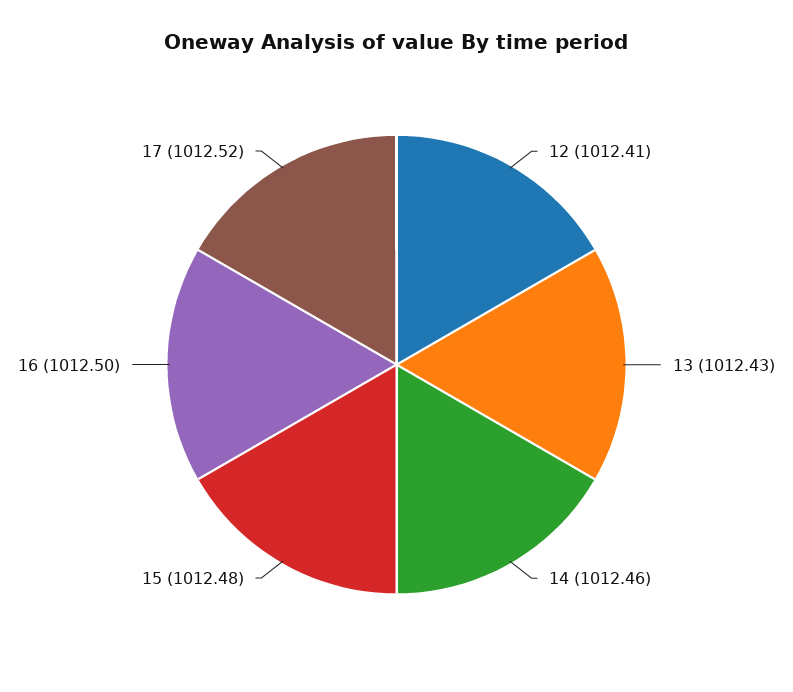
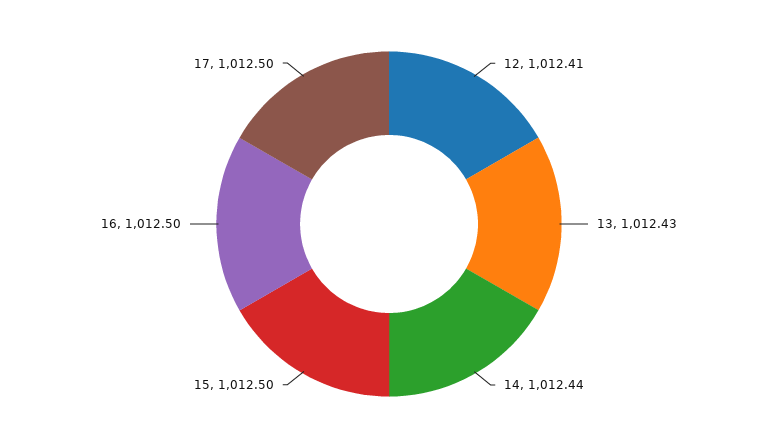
14: 1012.46 -> 1012.44
15: 1012.48 -> 1012.5
17: 1012.52 -> 1012.5

